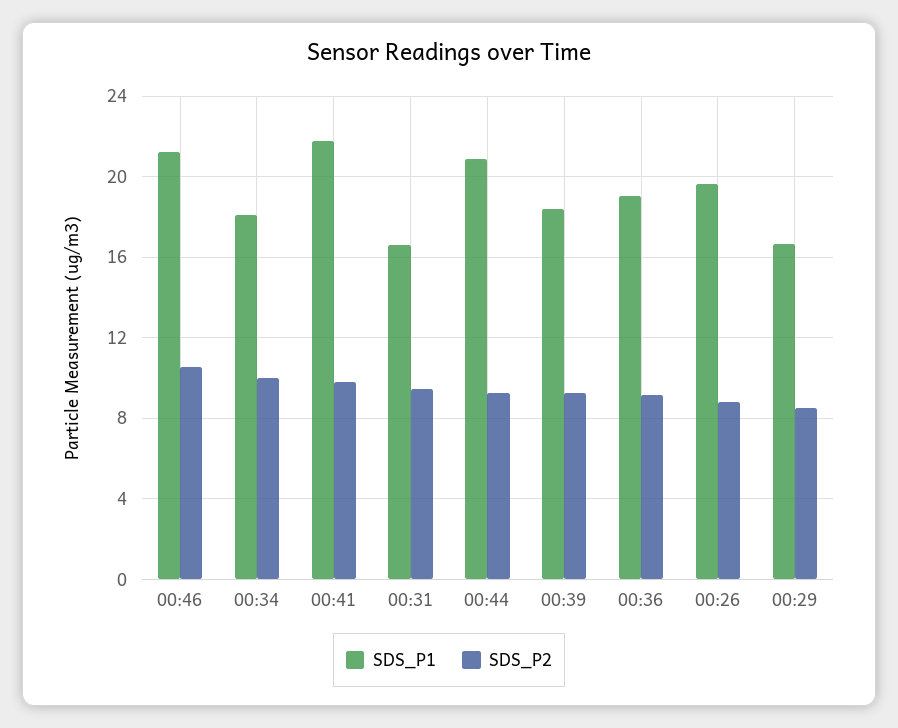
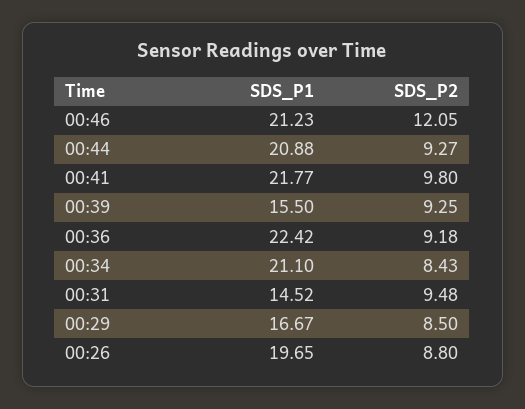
SDS_P2, 00:46: 10.5 -> 12.05
SDS_P1, 00:34: 18 -> 21.1
SDS_P2, 00:34: 10 -> 8.43
SDS_P1, 00:31: 16.5 -> 14.52
SDS_P1, 00:39: 18.5 -> 15.5
SDS_P1, 00:36: 19 -> 22.42

